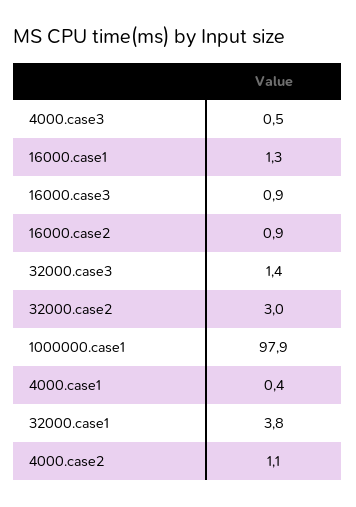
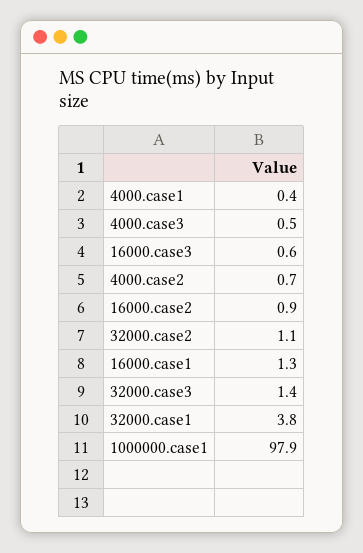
16000.case3: 0.9 -> 0.6
32000.case2: 3 -> 1.1
4000.case2: 1.1 -> 0.7

